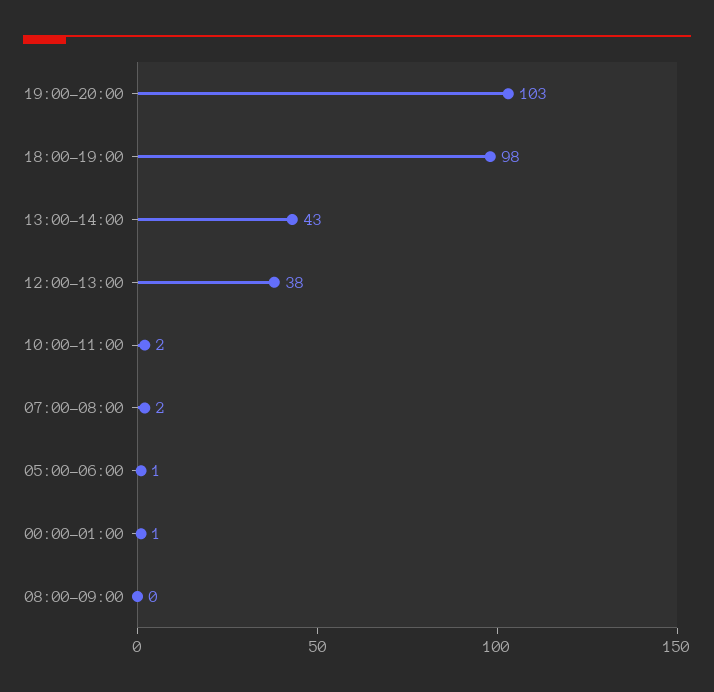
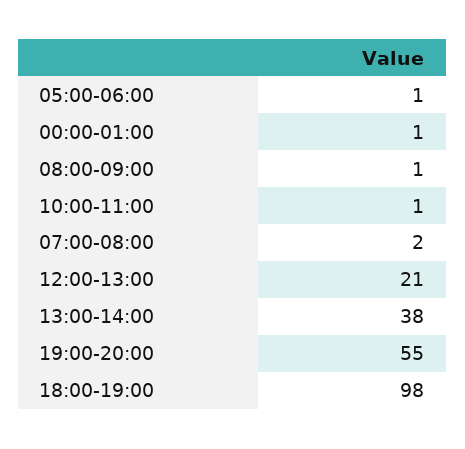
19:00-20:00: 103 -> 55
13:00-14:00: 43 -> 38
12:00-13:00: 38 -> 21
10:00-11:00: 2 -> 1
08:00-09:00: 0 -> 1

